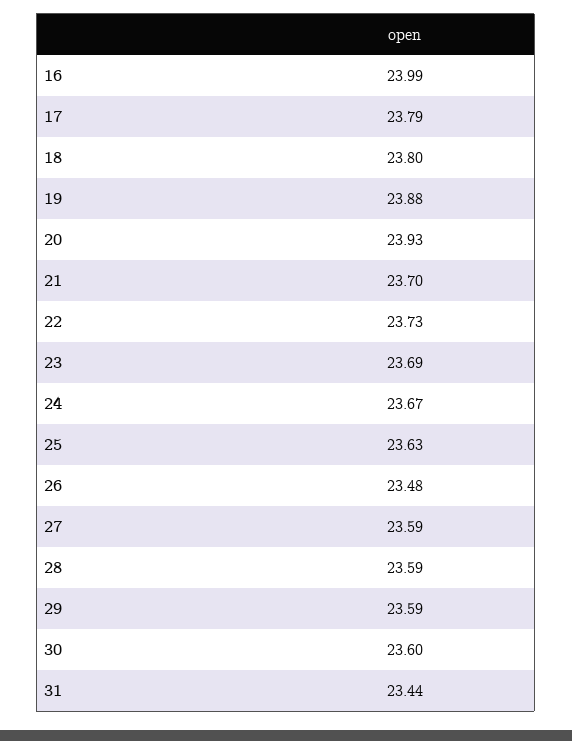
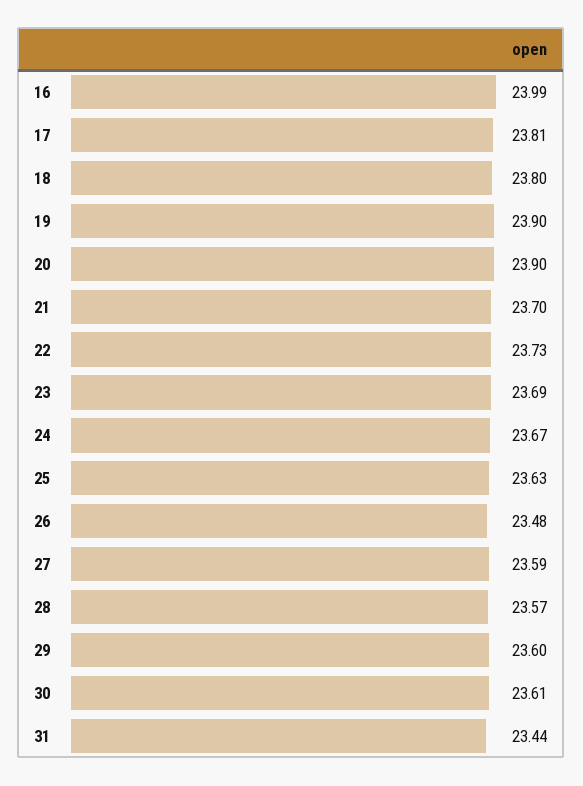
17: 23.79 -> 23.81
19: 23.88 -> 23.9
20: 23.93 -> 23.9
28: 23.59 -> 23.57
29: 23.59 -> 23.6
30: 23.6 -> 23.61

